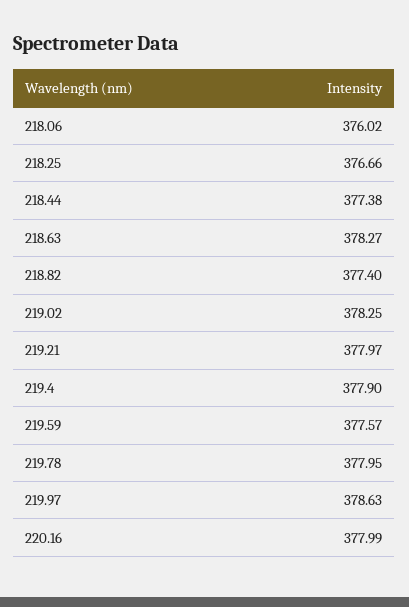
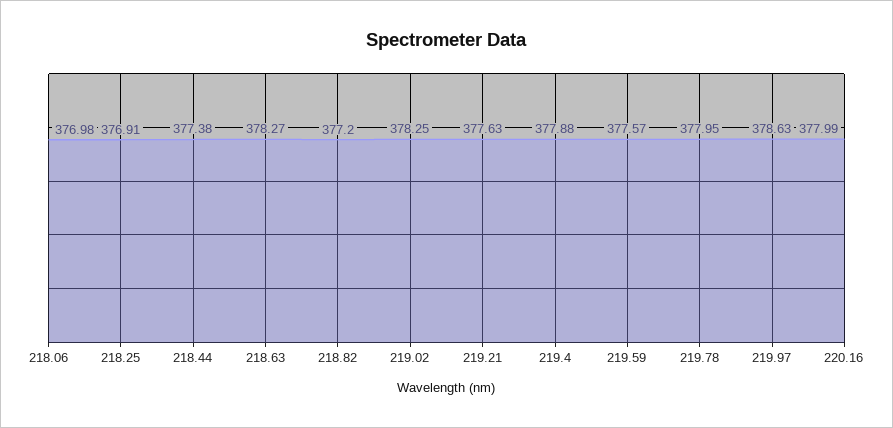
218.06: 376.02 -> 376.98
218.25: 376.66 -> 376.91
218.82: 377.4 -> 377.2
219.21: 377.97 -> 377.63
219.4: 377.9 -> 377.88

